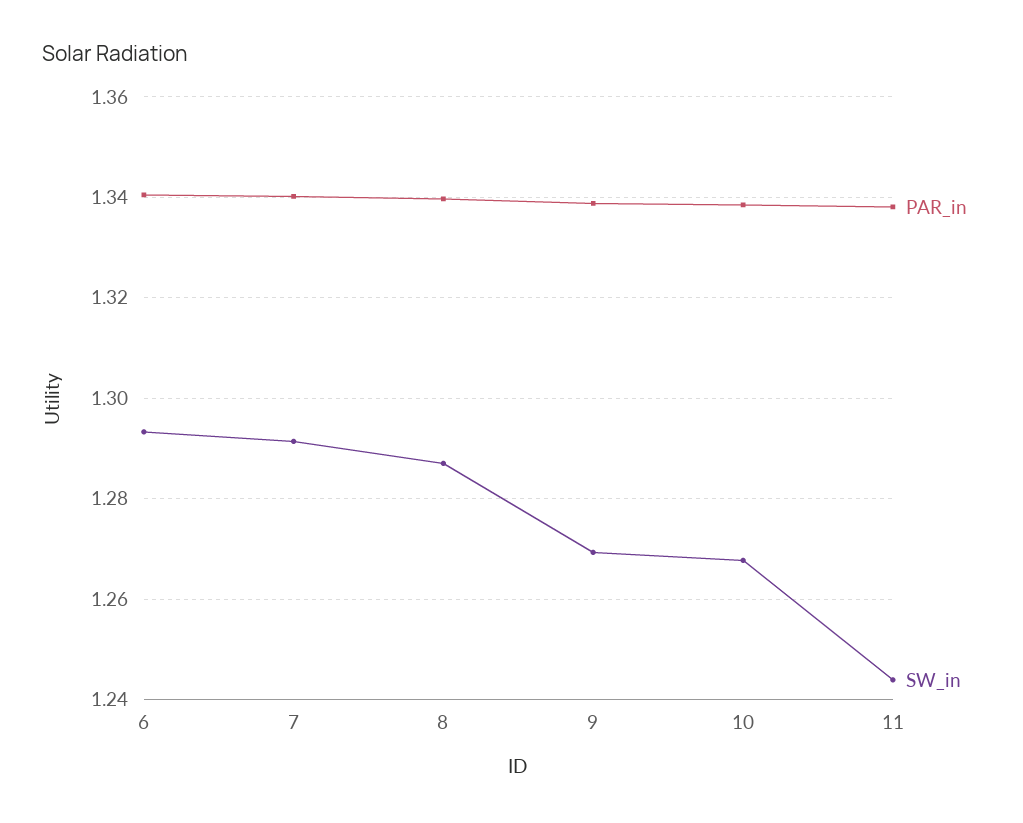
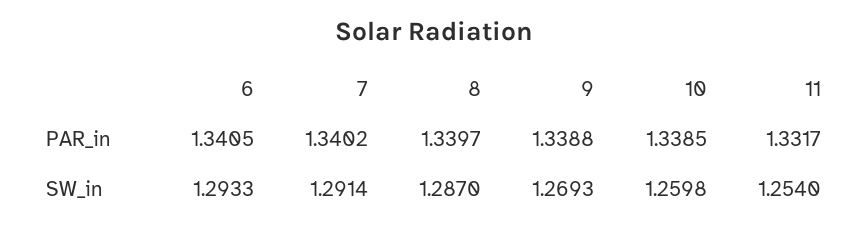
SW_in, 10: 1.268 -> 1.2598
PAR_in, 11: 1.338 -> 1.3317
SW_in, 11: 1.244 -> 1.254

